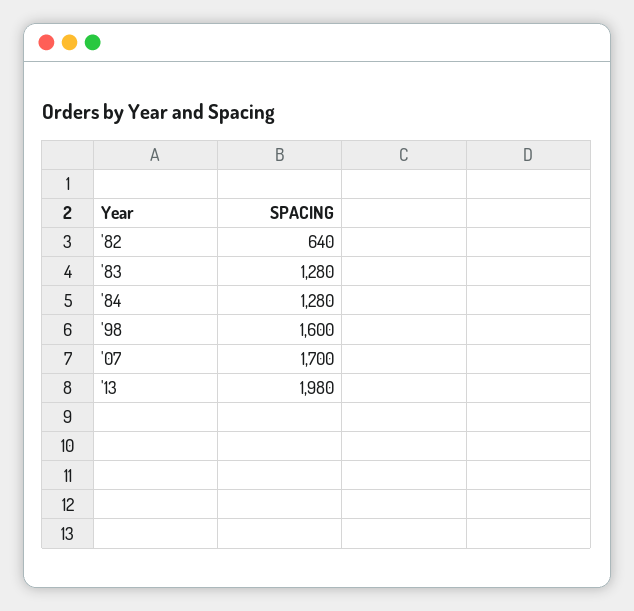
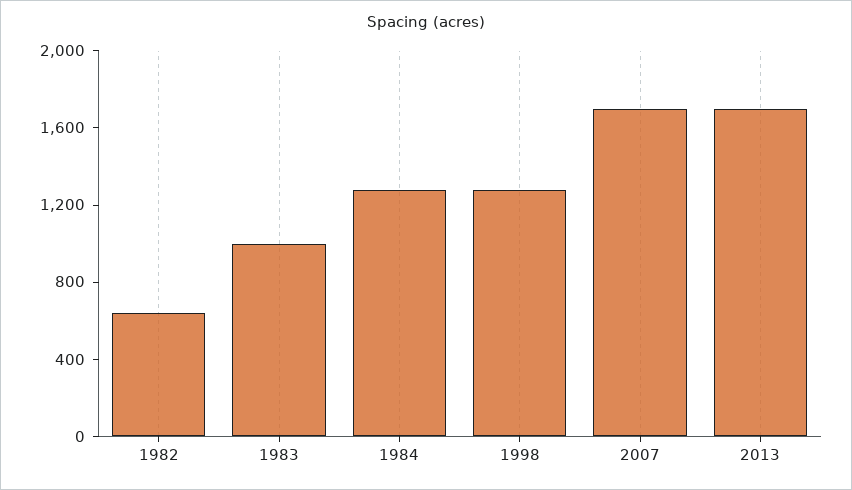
'83: 1280 -> 1000
'98: 1600 -> 1300
'13: 1980 -> 1700

